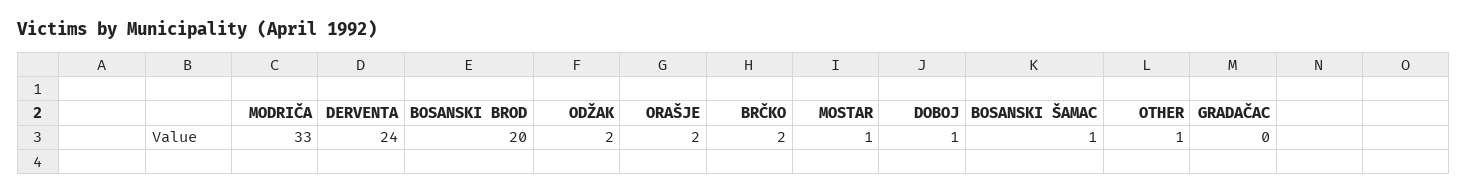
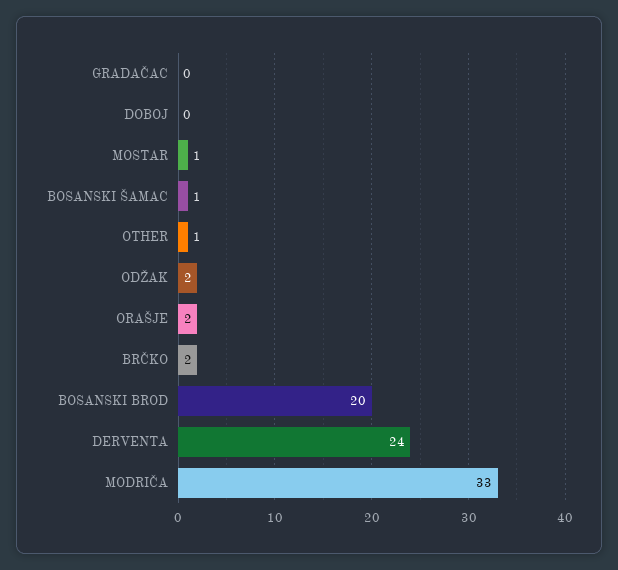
DOBOJ: 1 -> 0

